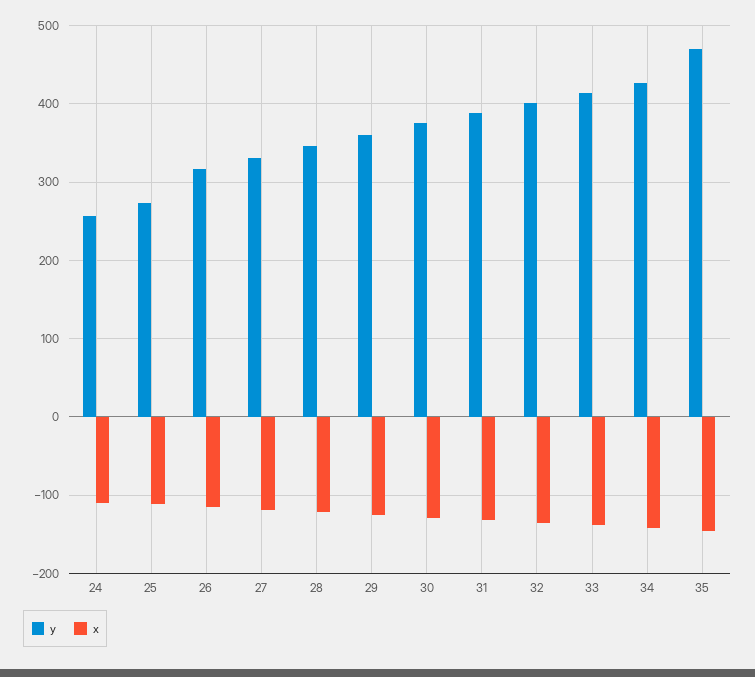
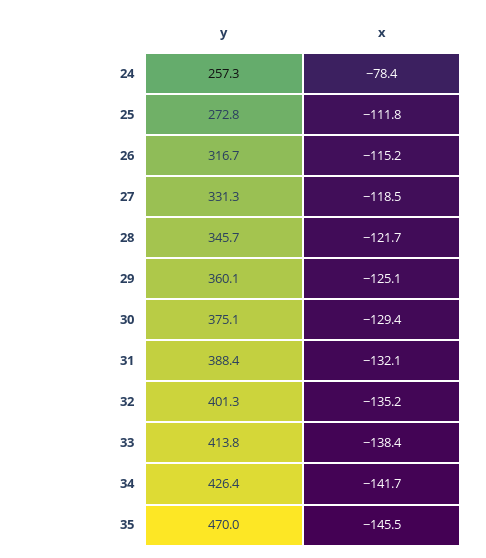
x, 24: -110 -> -78.4

